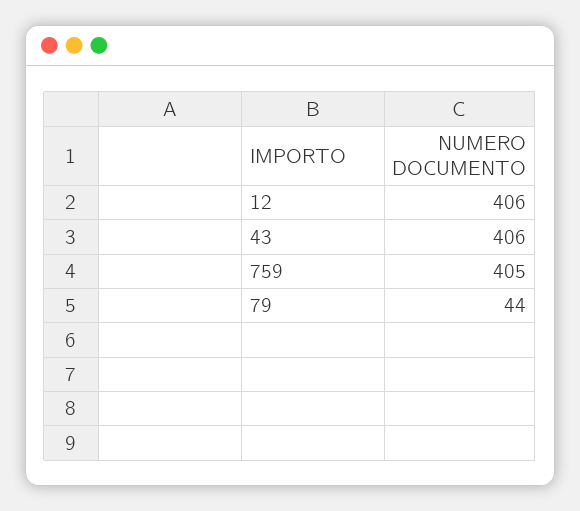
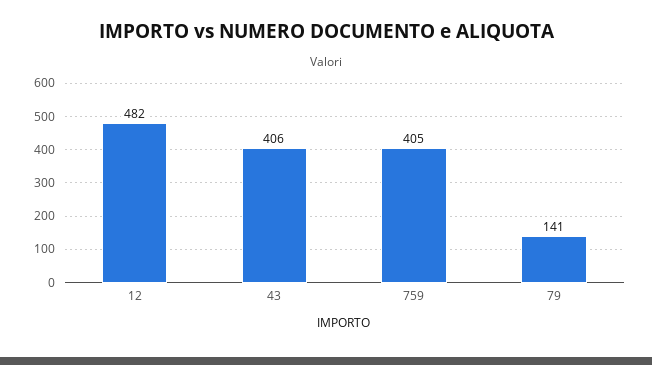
12: 406 -> 482
79: 44 -> 141

